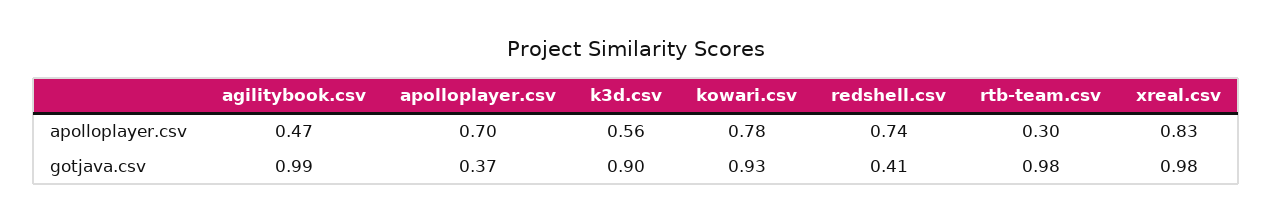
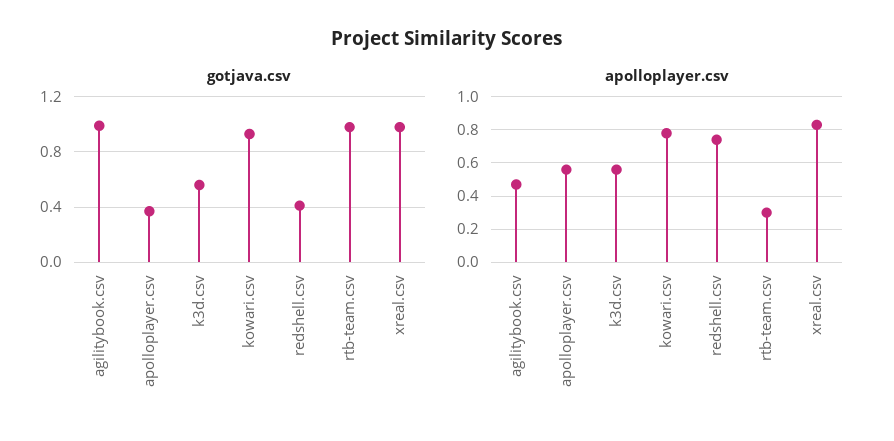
apolloplayer.csv, apolloplayer.csv: 0.7 -> 0.55
gotjava.csv, k3d.csv: 0.9 -> 0.55

